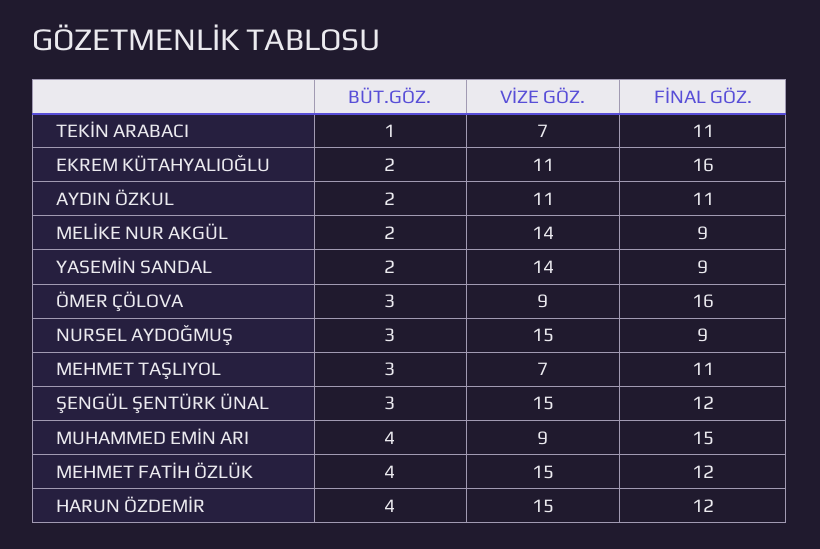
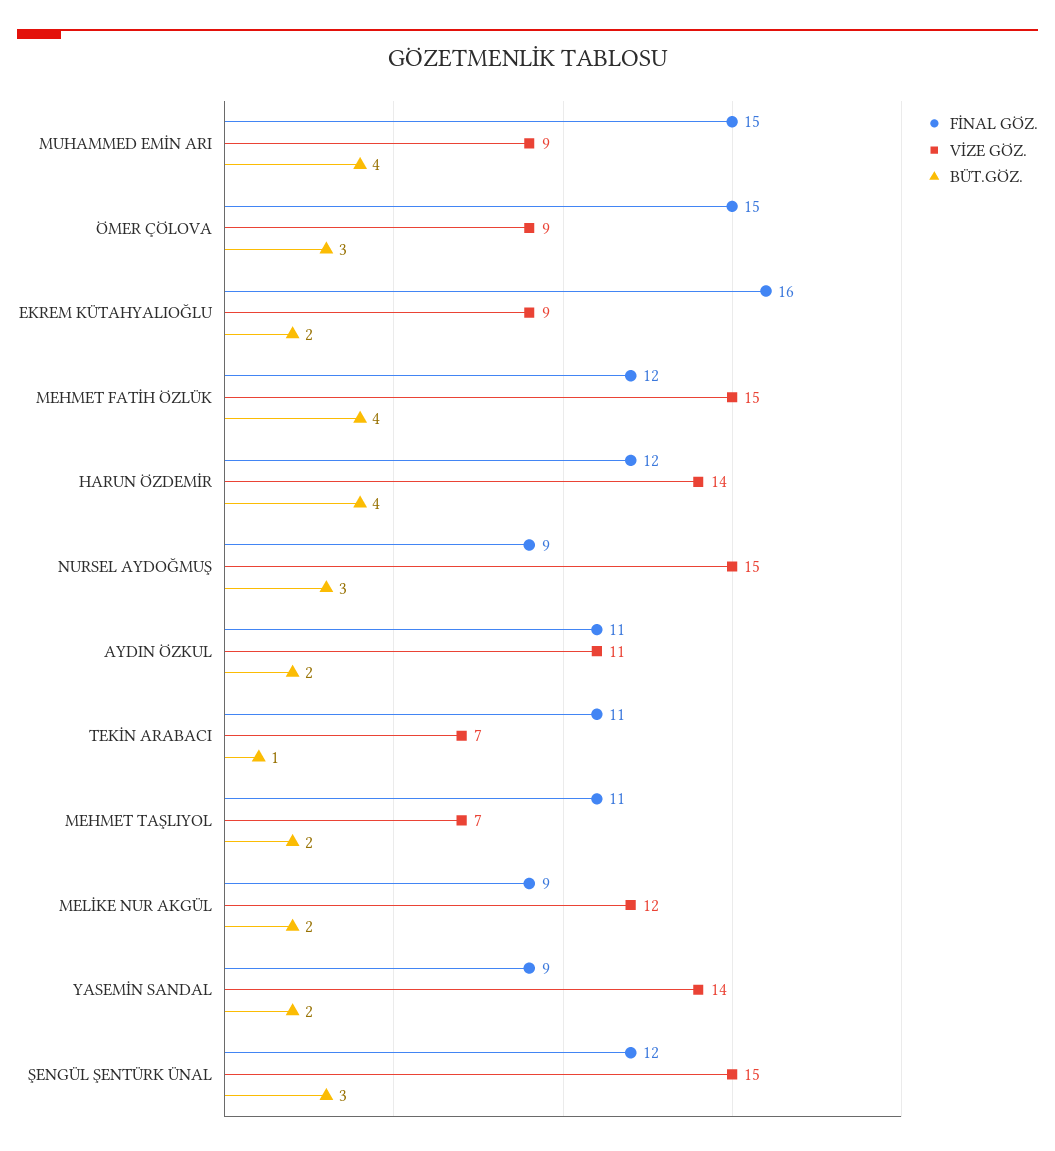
VİZE GÖZ., EKREM KÜTAHYALIOĞLU: 11 -> 9
VİZE GÖZ., MELİKE NUR AKGÜL: 14 -> 12
FİNAL GÖZ., ÖMER ÇÖLOVA: 16 -> 15
BÜT.GÖZ., MEHMET TAŞLIYOL: 3 -> 2
VİZE GÖZ., HARUN ÖZDEMİR: 15 -> 14

